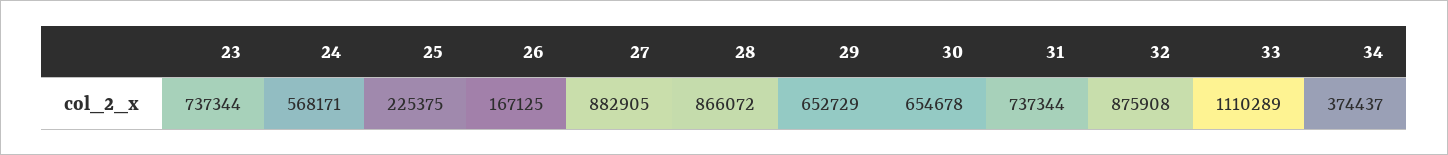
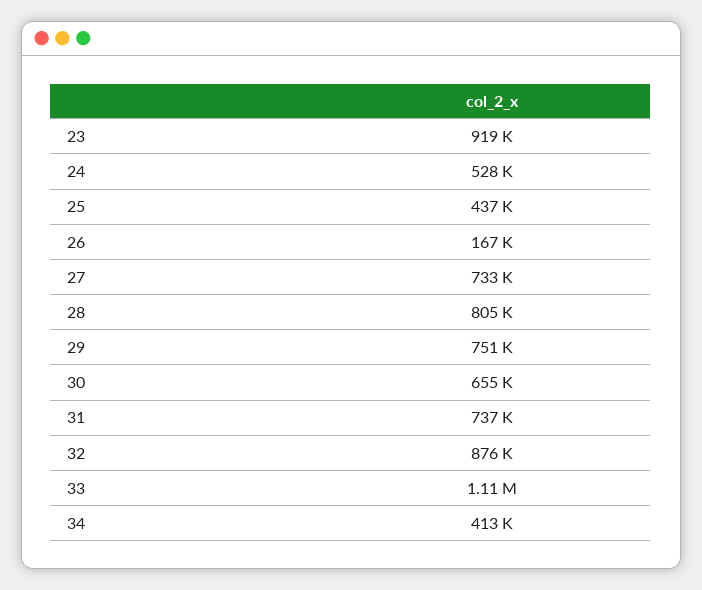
23: 737344 -> 919000
24: 568171 -> 528000
25: 225375 -> 437000
27: 882905 -> 733000
28: 866072 -> 805000
29: 652729 -> 751000
34: 374437 -> 413000

